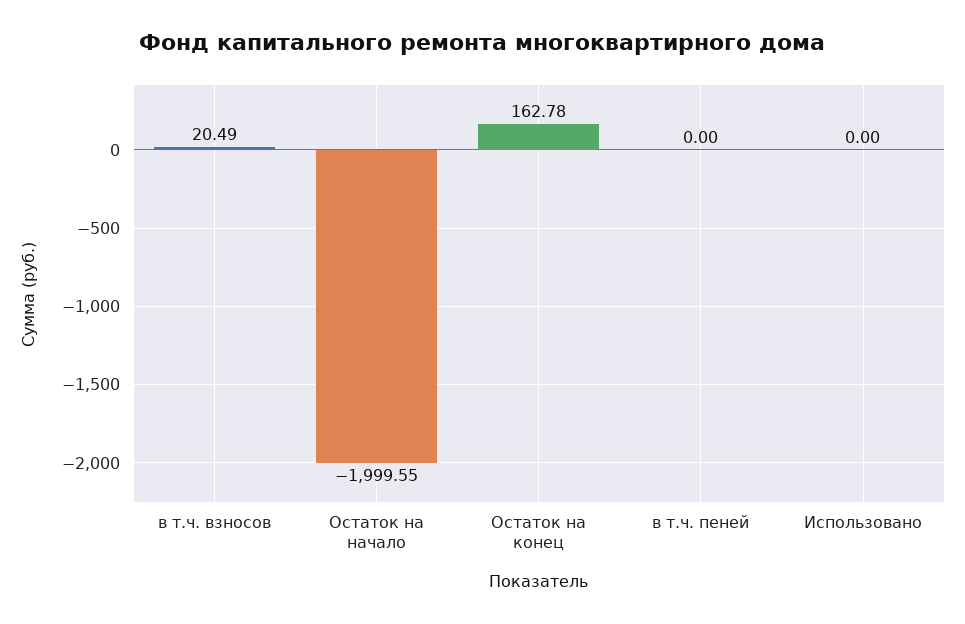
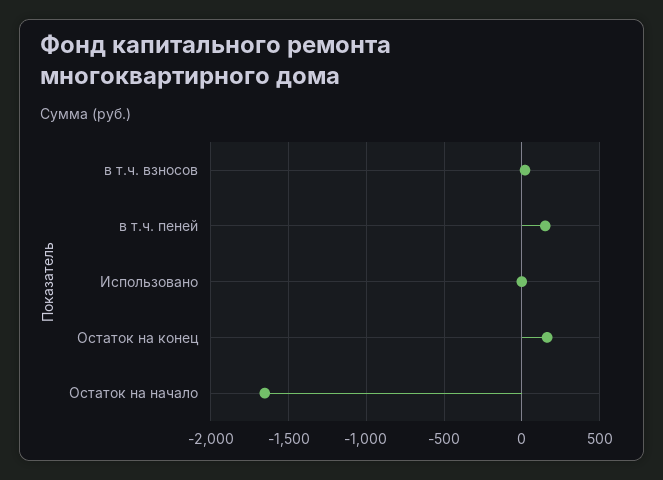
Остаток на начало: -1999.55 -> -1650
в т.ч. пеней: 0 -> 150

